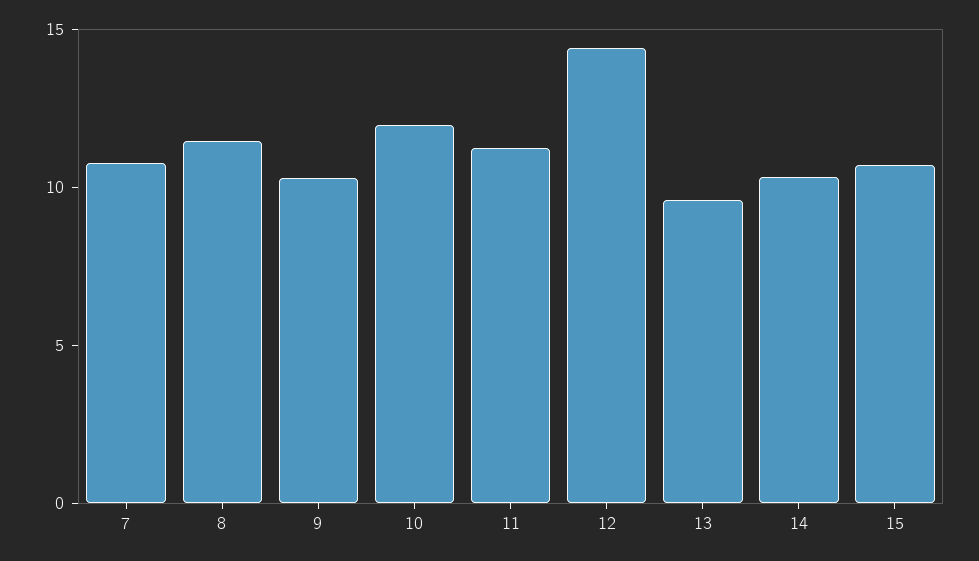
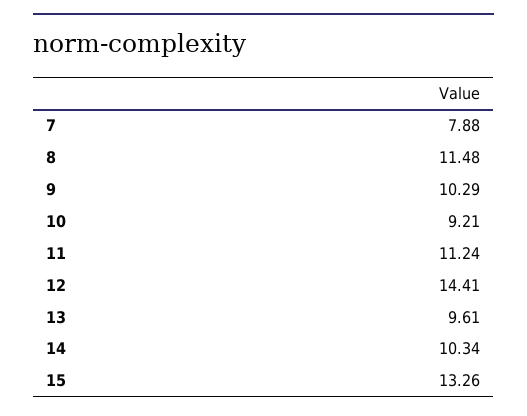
7: 11 -> 7.88
10: 12 -> 9.21
15: 11 -> 13.26

